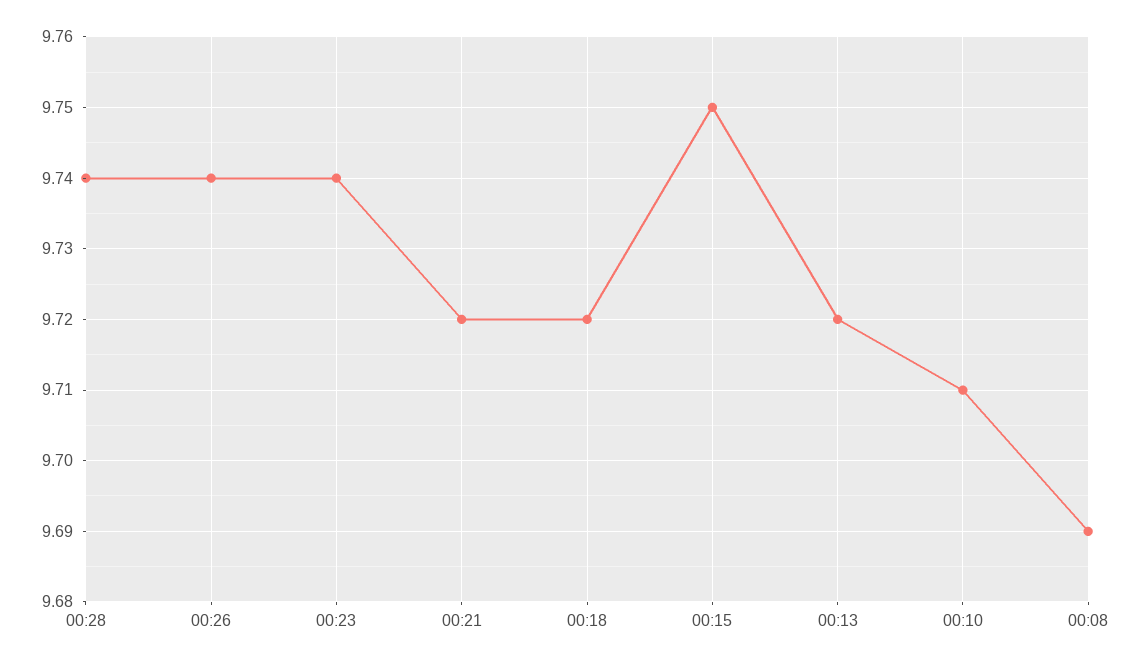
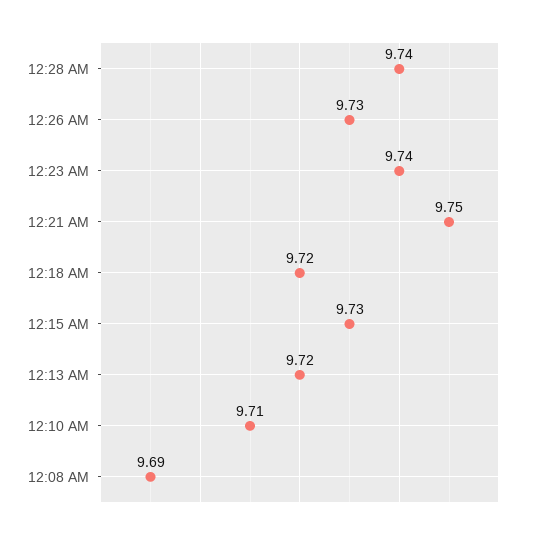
00:26: 9.74 -> 9.73
00:21: 9.72 -> 9.75
00:15: 9.75 -> 9.73

